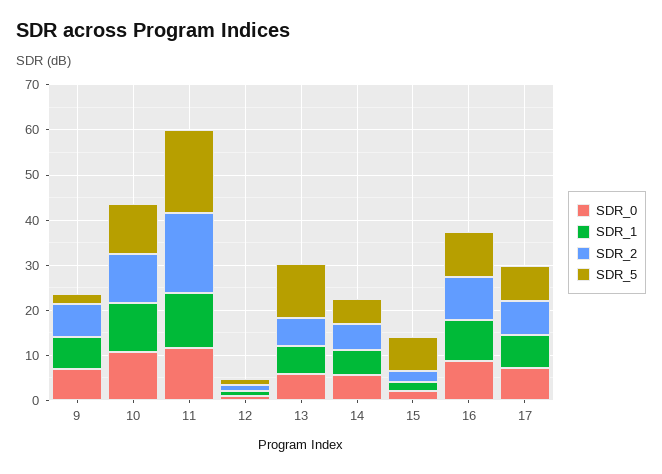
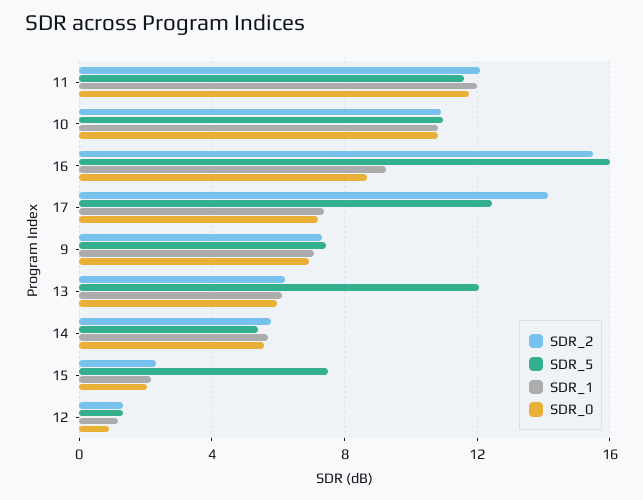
SDR_5, 9: 2 -> 7.5
SDR_2, 11: 18 -> 12
SDR_5, 11: 18 -> 11.5
SDR_2, 16: 10 -> 15.5
SDR_5, 16: 10 -> 16
SDR_2, 17: 8 -> 14
SDR_5, 17: 8 -> 12.5

